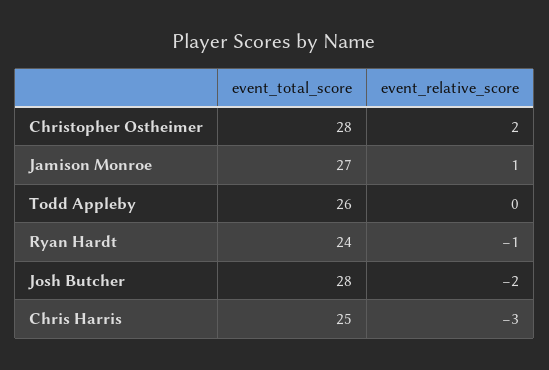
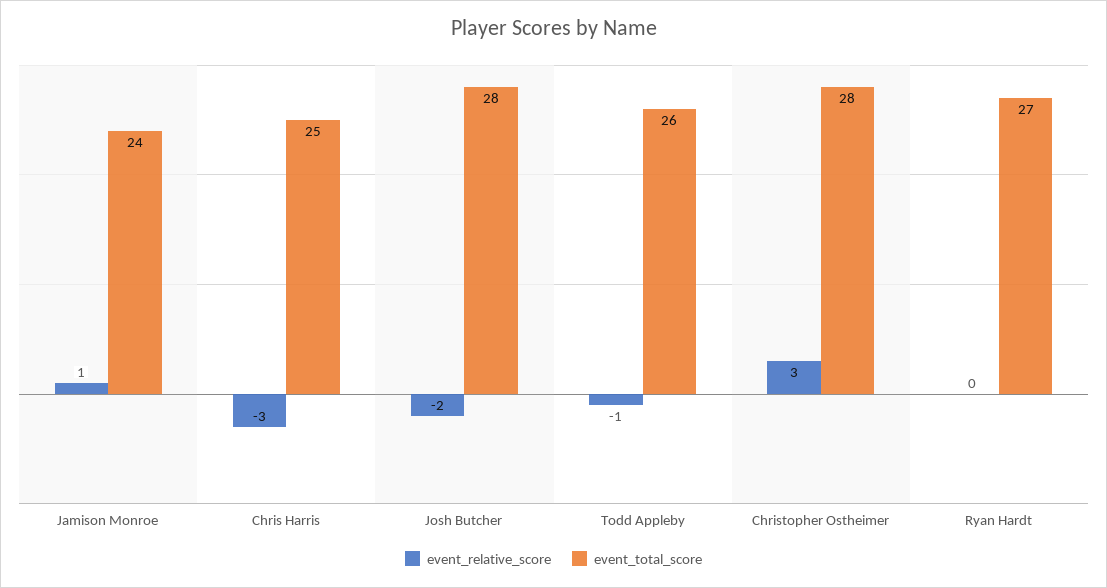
event_relative_score, Christopher Ostheimer: 2 -> 3
event_total_score, Jamison Monroe: 27 -> 24
event_relative_score, Todd Appleby: 0 -> -1
event_total_score, Ryan Hardt: 24 -> 27
event_relative_score, Ryan Hardt: -1 -> 0

